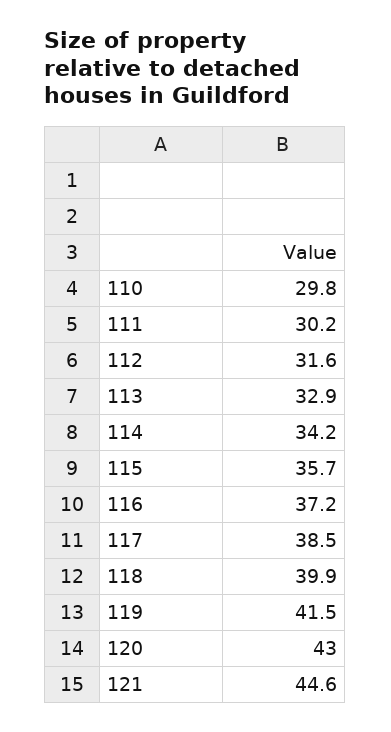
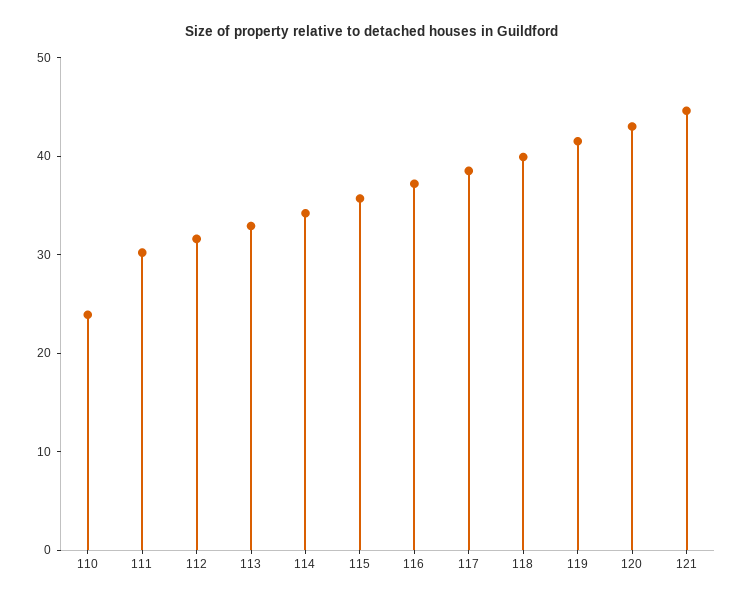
110: 29.8 -> 24

